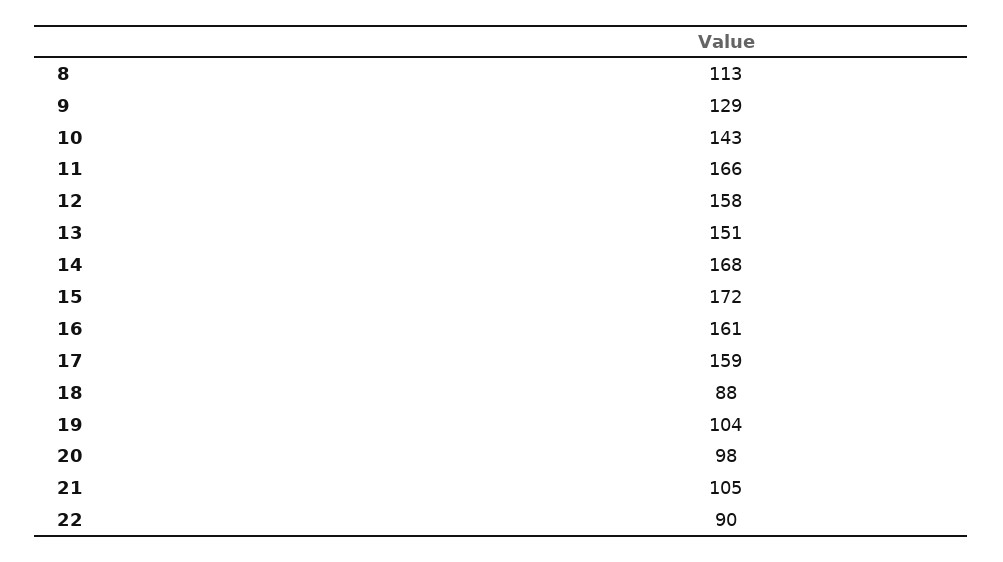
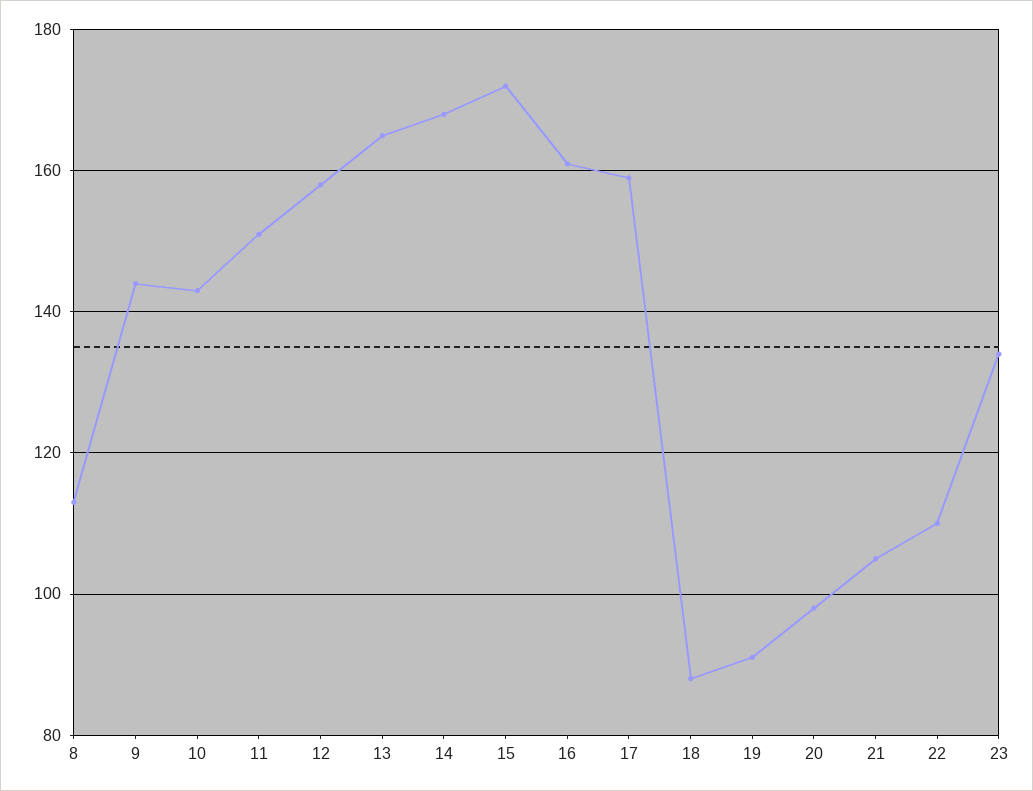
9: 129 -> 145
11: 166 -> 150
13: 151 -> 165
19: 104 -> 90
22: 90 -> 110
23: none -> 135

